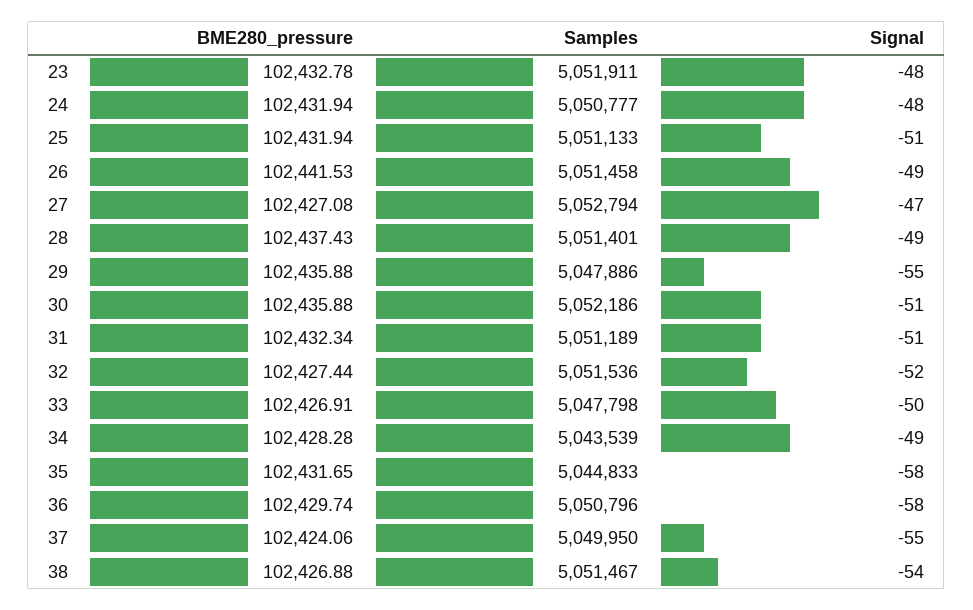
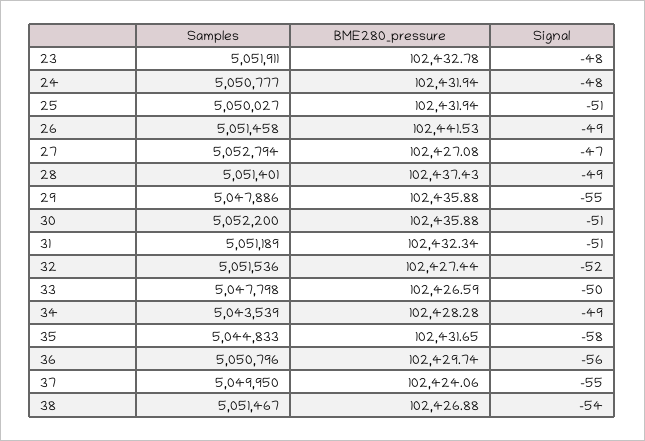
Samples, 25: 5051133 -> 5050027
Samples, 30: 5052186 -> 5052200
BME280_pressure, 33: 102426.91 -> 102426.59
Signal, 36: -58 -> -56

